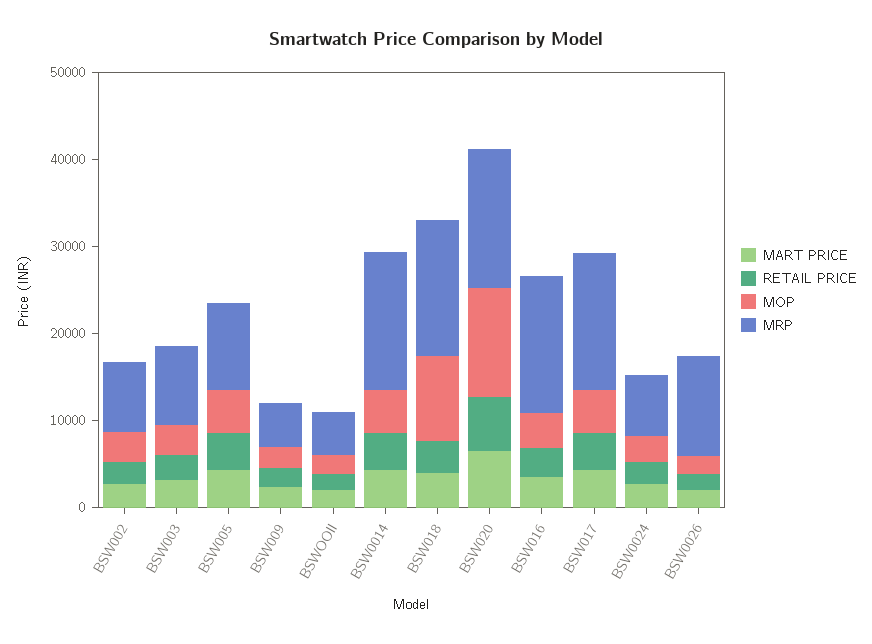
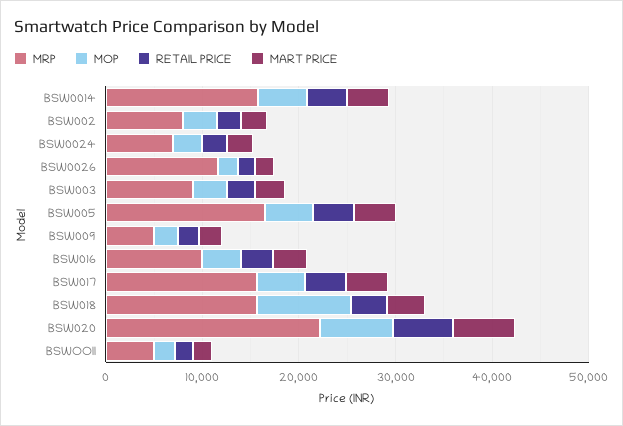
MRP, BSW005: 10000 -> 16000
MOP, BSW020: 12000 -> 8000
MRP, BSW020: 16000 -> 22000
MRP, BSW016: 16000 -> 10000

